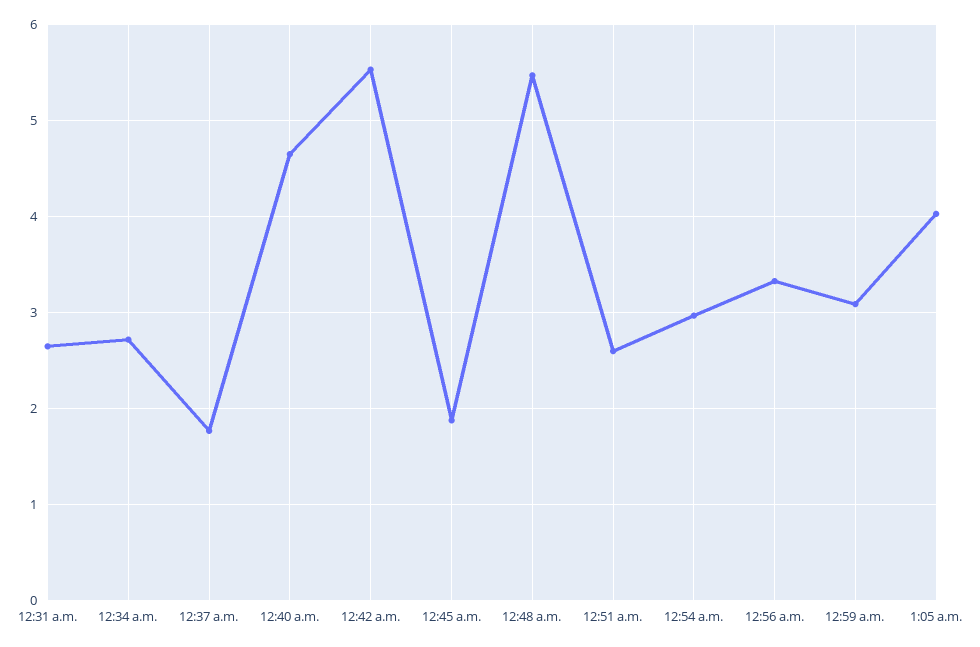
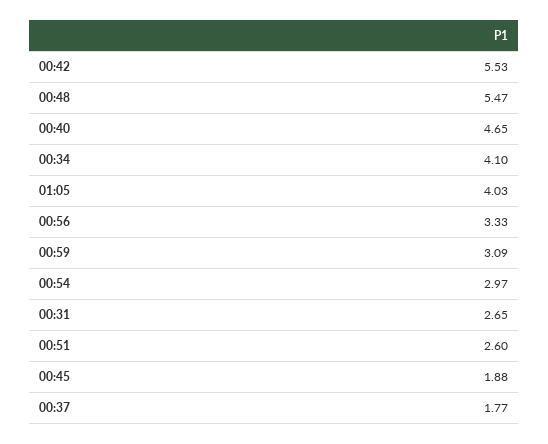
12:34 a.m.: 2.7 -> 4.1

